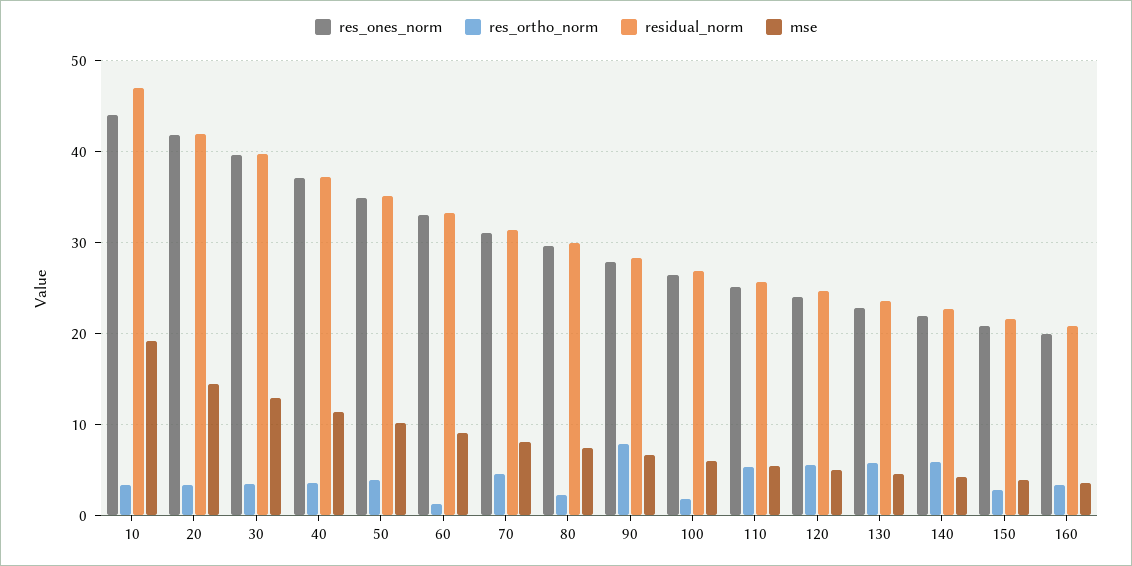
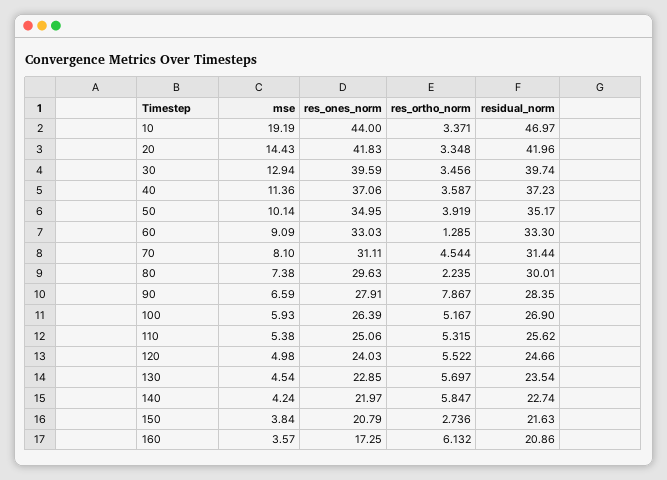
res_ortho_norm, 100: 2 -> 5.167
res_ones_norm, 160: 20 -> 17.25
res_ortho_norm, 160: 3 -> 6.132

